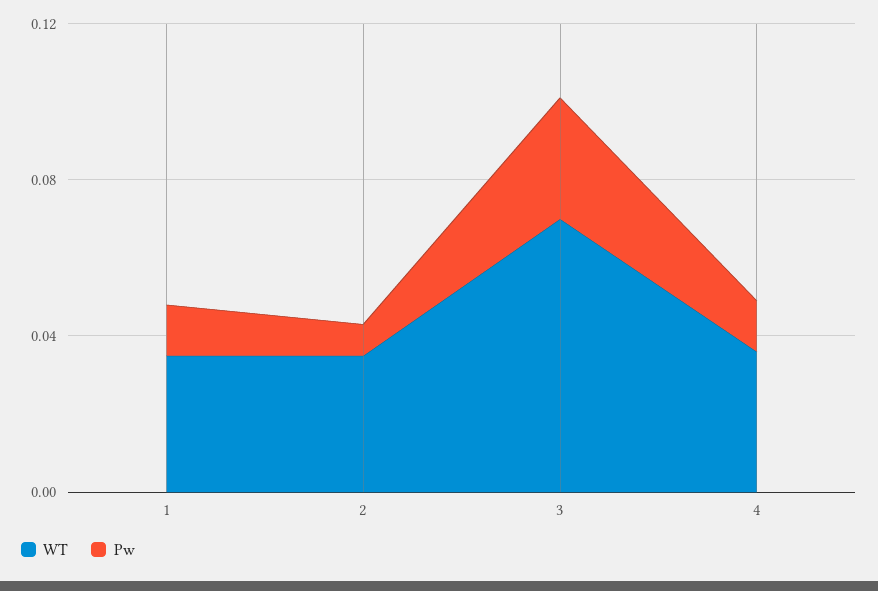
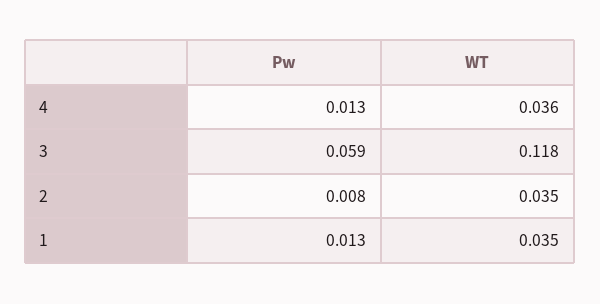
WT, 3: 0.07 -> 0.118
Pw, 3: 0.03 -> 0.059

